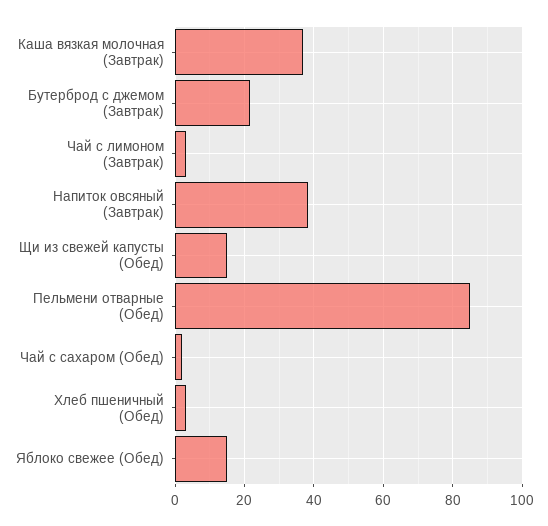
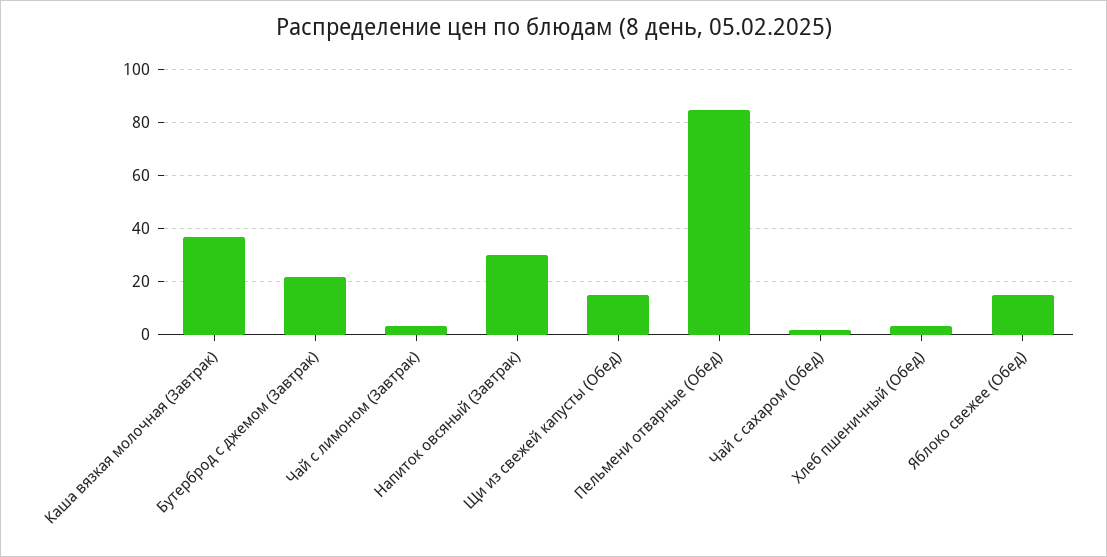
Напиток овсяный (Завтрак): 38 -> 30

